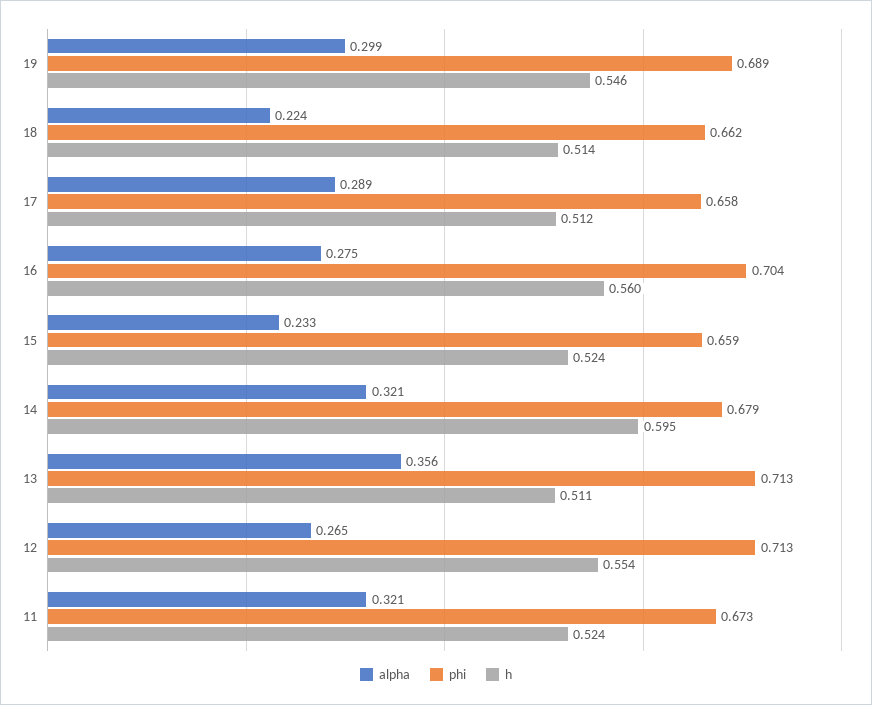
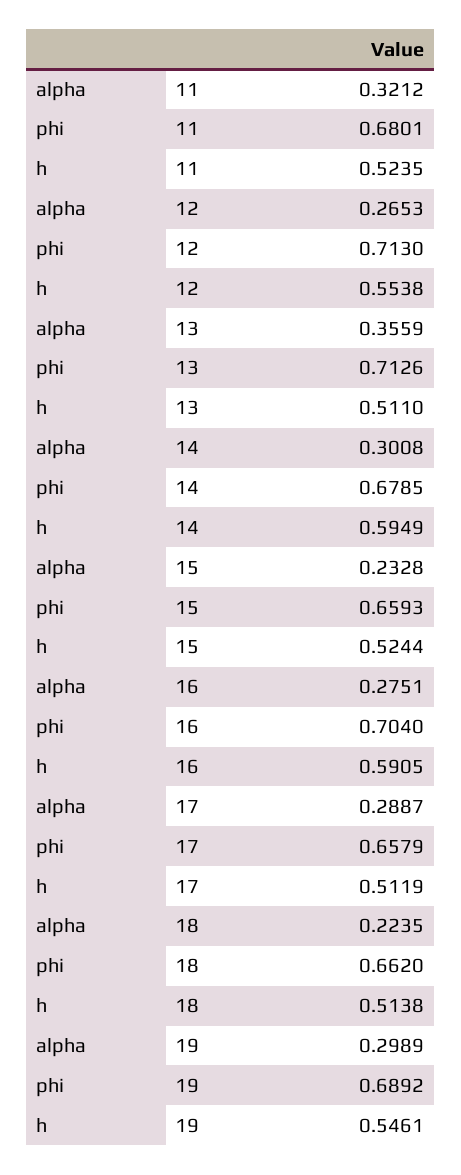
h, 16: 0.56 -> 0.5905
alpha, 14: 0.321 -> 0.3008
phi, 11: 0.673 -> 0.6801

